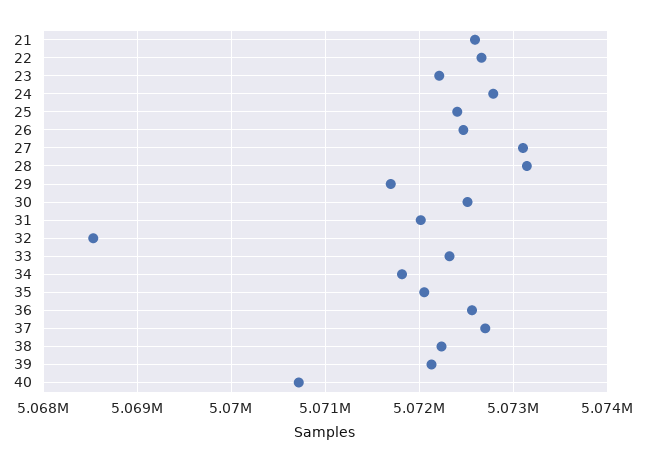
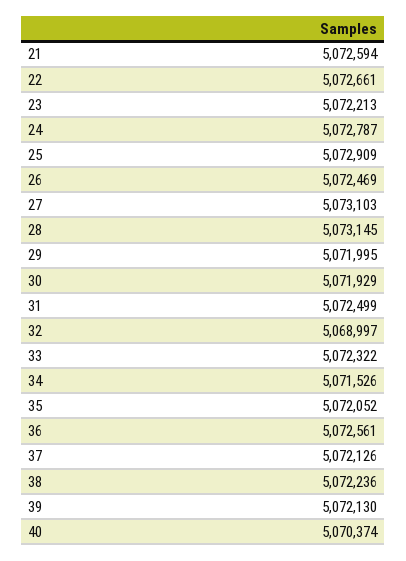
25: 5072400 -> 5072909
29: 5071700 -> 5071995
30: 5072500 -> 5071929
31: 5072000 -> 5072499
32: 5068500 -> 5068997
34: 5071800 -> 5071526
37: 5072700 -> 5072126
40: 5070700 -> 5070374

